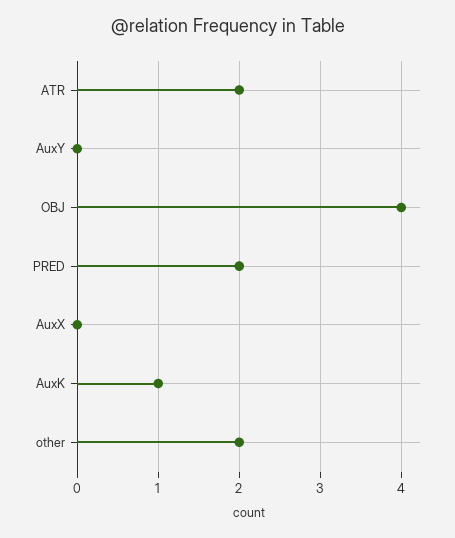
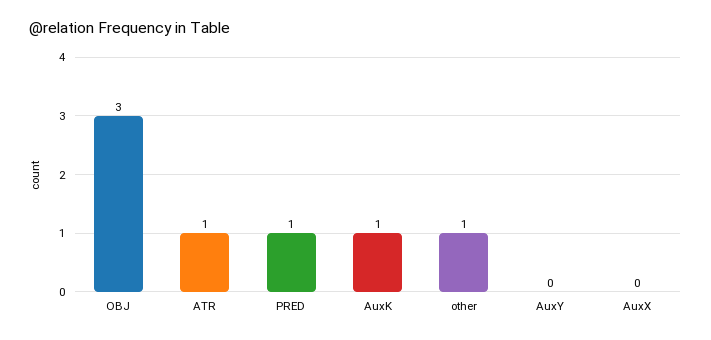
ATR: 2 -> 1
OBJ: 4 -> 3
PRED: 2 -> 1
other: 2 -> 1

